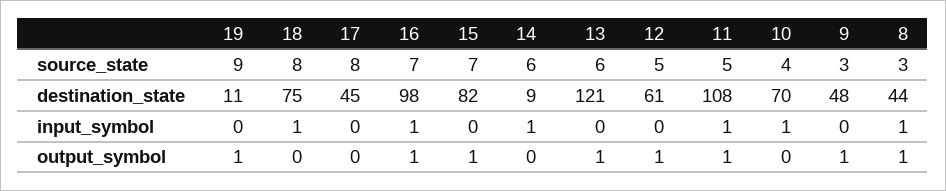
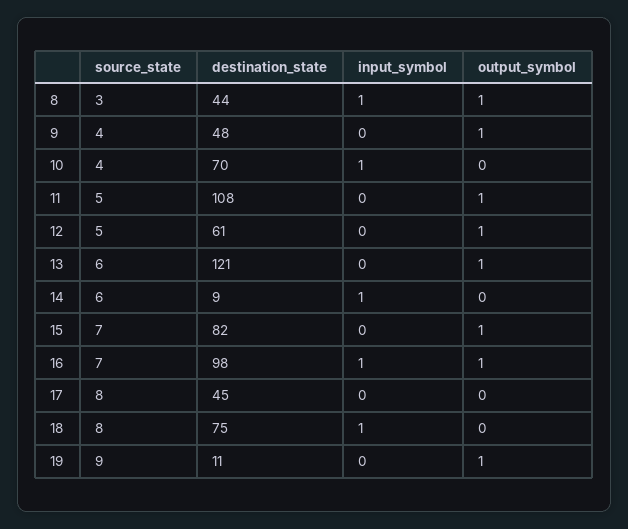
9, source_state: 3 -> 4
11, input_symbol: 1 -> 0

